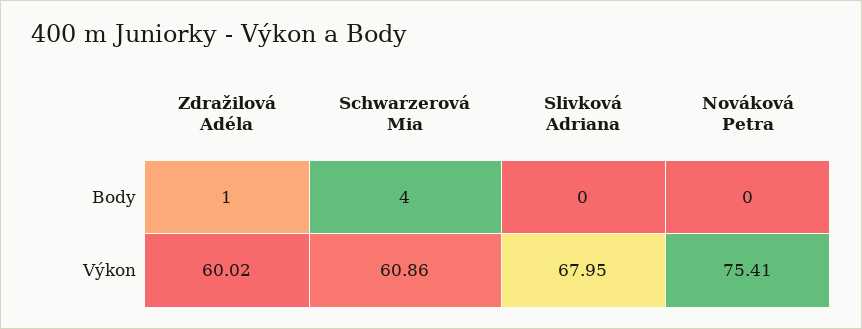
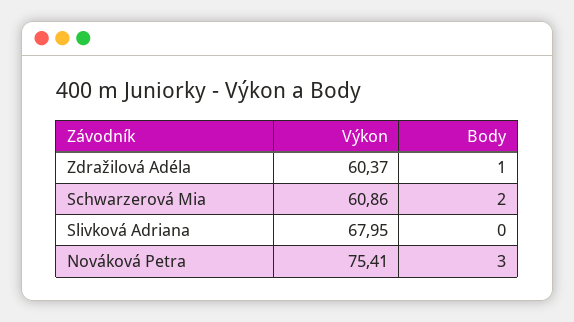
Schwarzerová Mia, Body: 4 -> 2
Nováková Petra, Body: 0 -> 3
Zdražilová Adéla, Výkon: 60.02 -> 60.37

